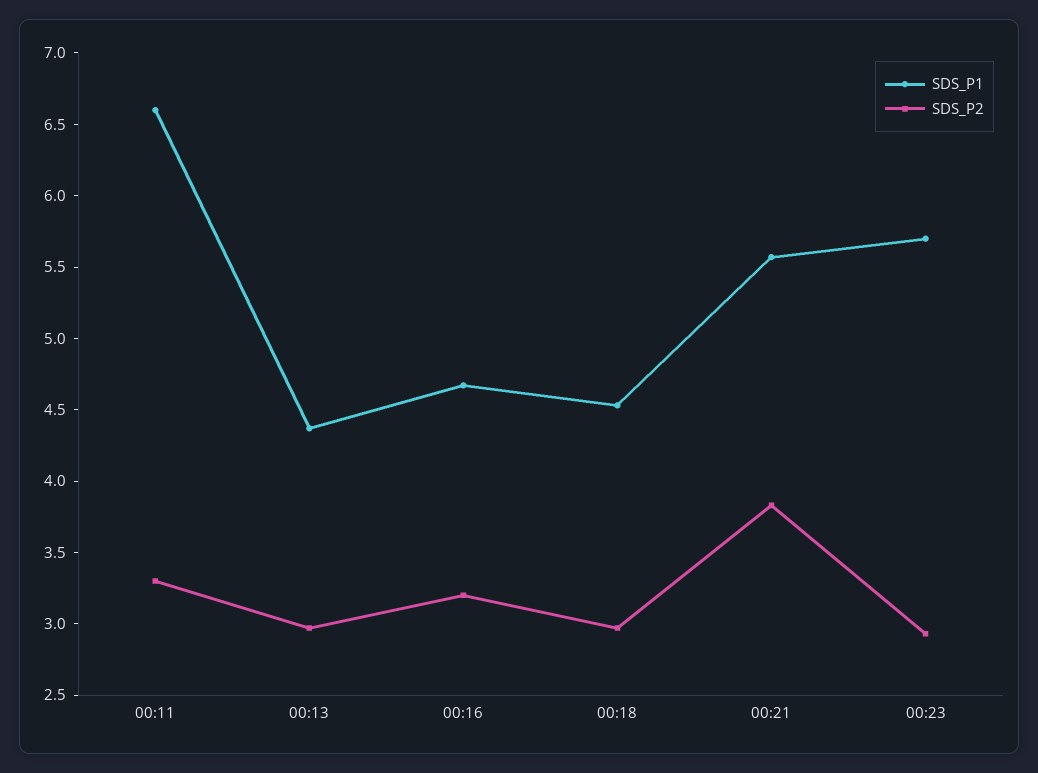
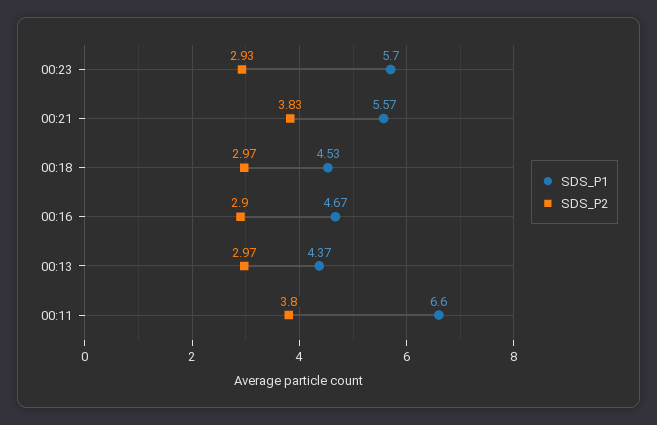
SDS_P2, 00:11: 3.3 -> 3.8
SDS_P2, 00:16: 3.2 -> 2.9

